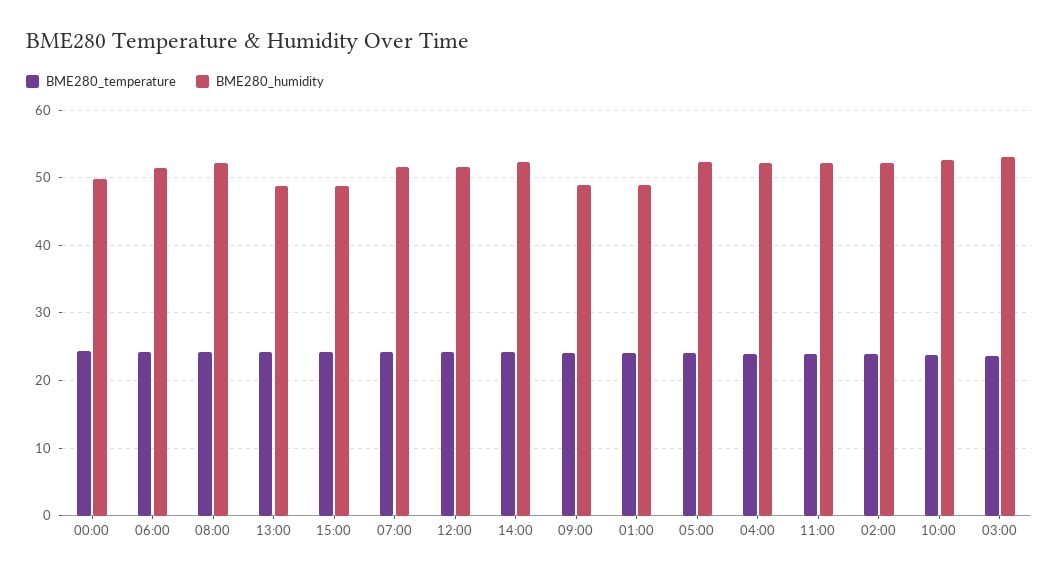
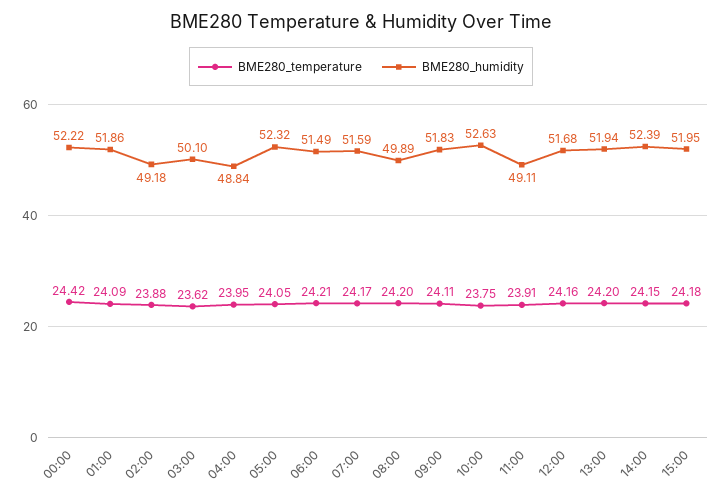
BME280_humidity, 00:00: 50 -> 52.22
BME280_humidity, 08:00: 52 -> 49.89
BME280_humidity, 13:00: 49 -> 51.94
BME280_humidity, 15:00: 49 -> 51.95
BME280_humidity, 09:00: 49 -> 51.83
BME280_humidity, 01:00: 49 -> 51.86
BME280_humidity, 04:00: 52 -> 48.84
BME280_humidity, 11:00: 52 -> 49.11
BME280_humidity, 02:00: 52 -> 49.18
BME280_humidity, 03:00: 53 -> 50.1

